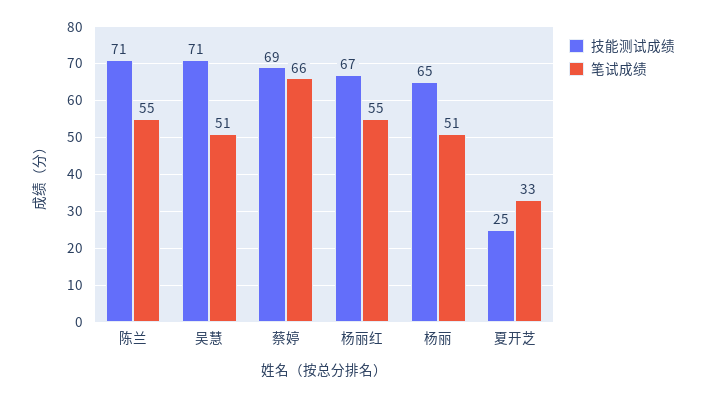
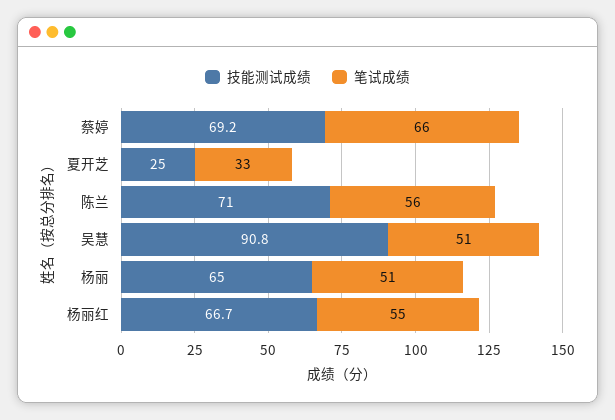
笔试成绩, 陈兰: 55 -> 56
技能测试成绩, 吴慧: 71 -> 90.8

